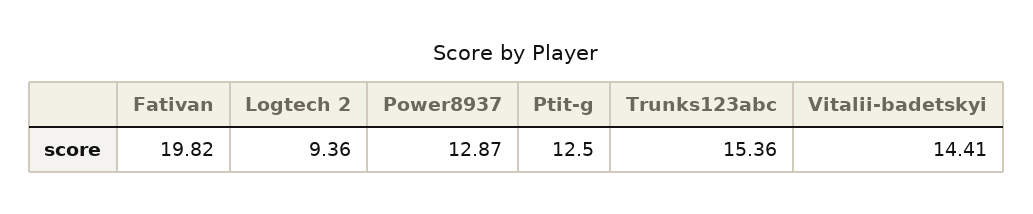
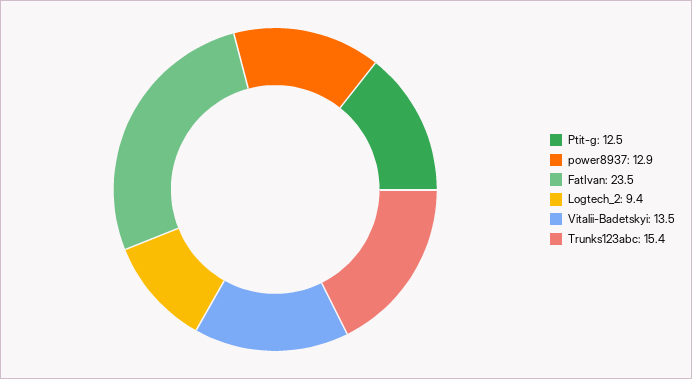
Fativan: 19.82 -> 23.5
Vitalii-badetskyi: 14.41 -> 13.5

